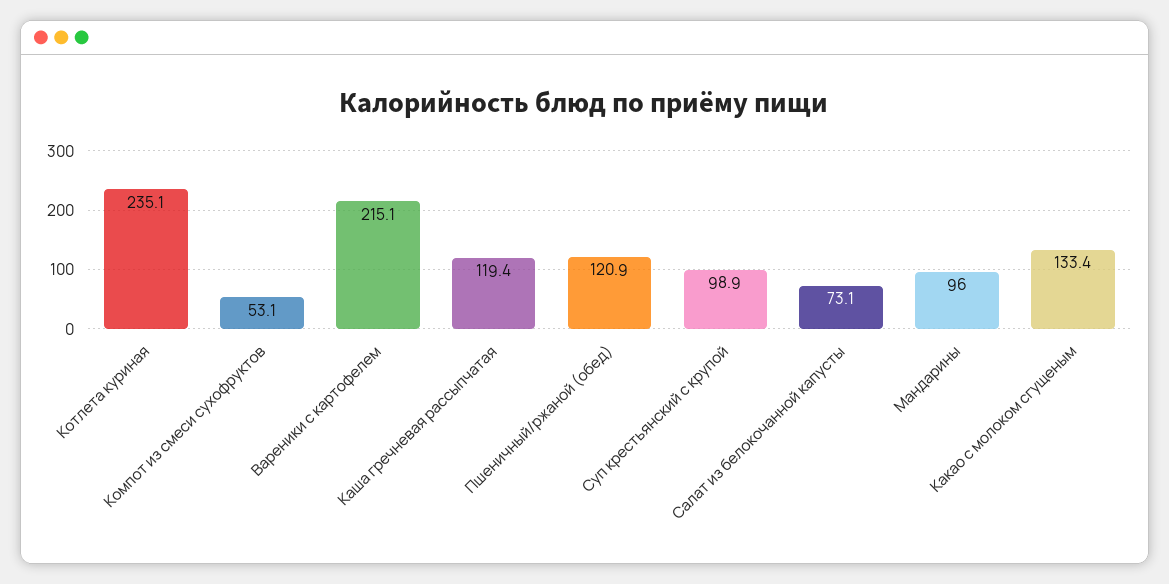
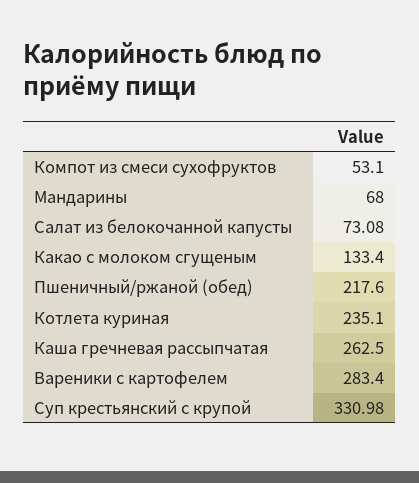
Вареники с картофелем: 215.1 -> 283.4
Каша гречневая рассыпчатая: 119.4 -> 262.5
Пшеничный/ржаной (обед): 120.9 -> 217.6
Суп крестьянский с крупой: 98.9 -> 330.98
Мандарины: 96 -> 68

